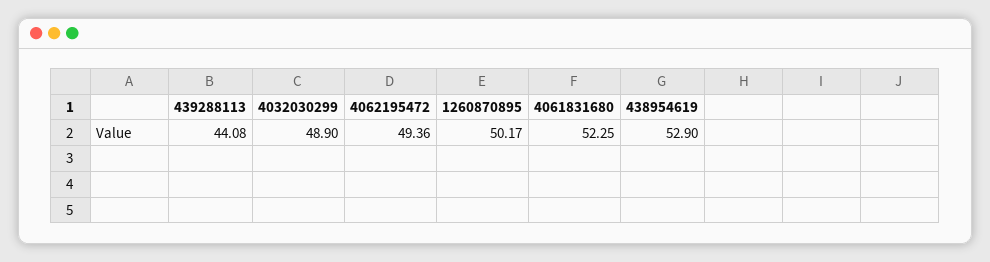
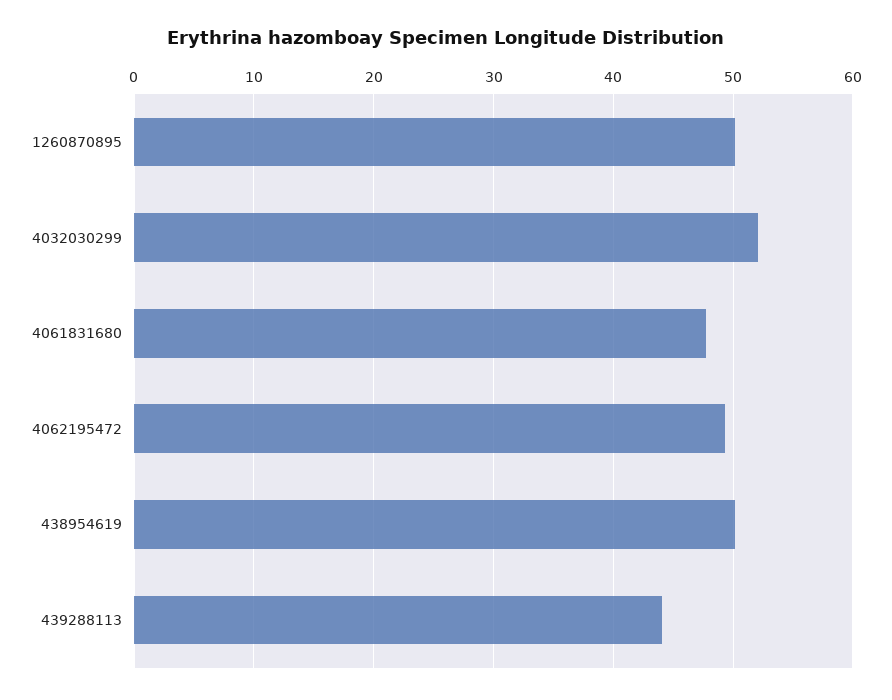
4032030299: 48.9 -> 52
4061831680: 52.25 -> 48
438954619: 52.9 -> 50

